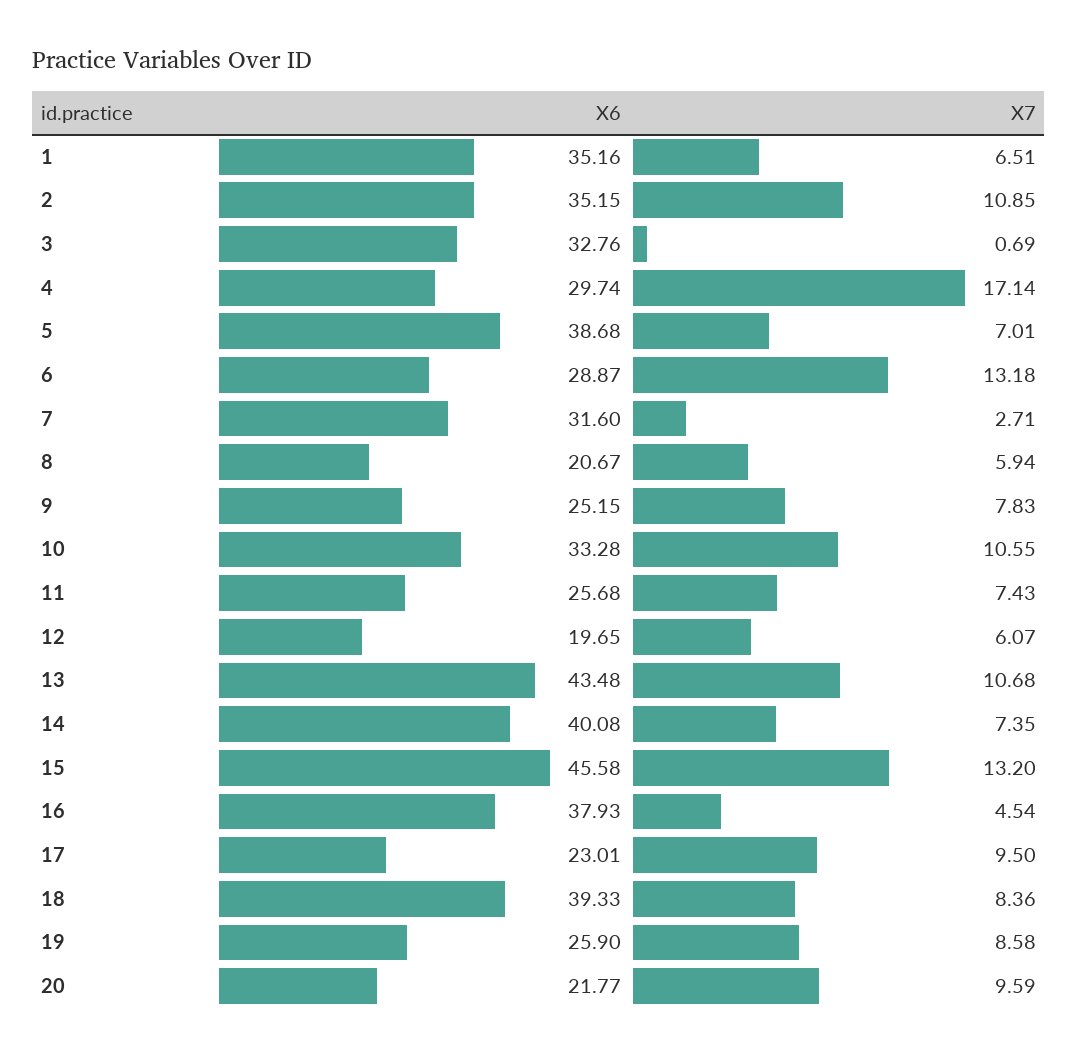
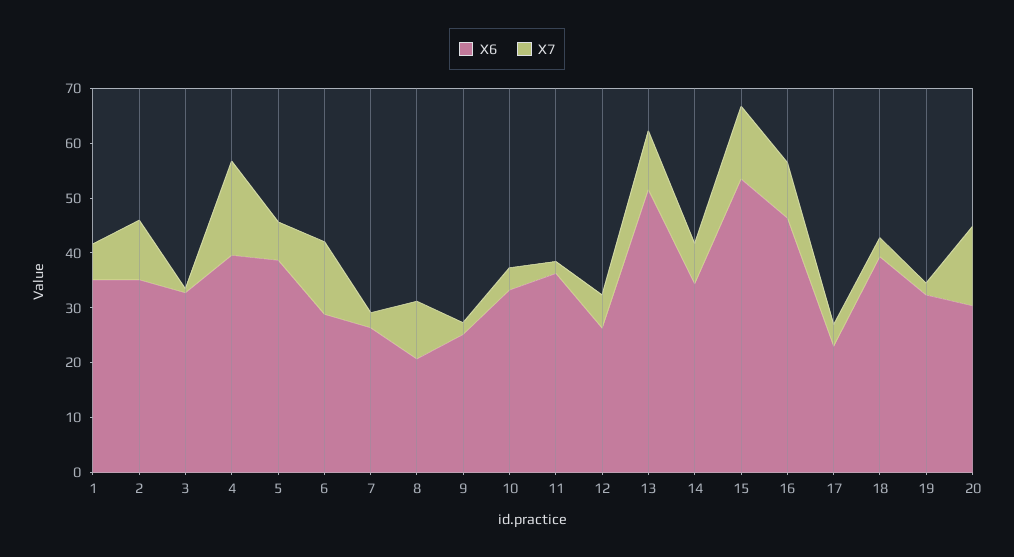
X6, 4: 29.74 -> 40
X6, 7: 31.6 -> 26
X7, 8: 5.94 -> 10
X7, 9: 7.83 -> 2
X7, 10: 10.55 -> 4
X6, 11: 25.68 -> 36
X7, 11: 7.43 -> 2
X6, 12: 19.65 -> 26
X6, 13: 43.48 -> 52
X6, 14: 40.08 -> 34
X6, 15: 45.58 -> 54
X6, 16: 37.93 -> 46
X7, 16: 4.54 -> 10
X7, 17: 9.5 -> 4
X7, 18: 8.36 -> 4
X6, 19: 25.9 -> 32
X7, 19: 8.58 -> 2
X6, 20: 21.77 -> 30
X7, 20: 9.59 -> 14

